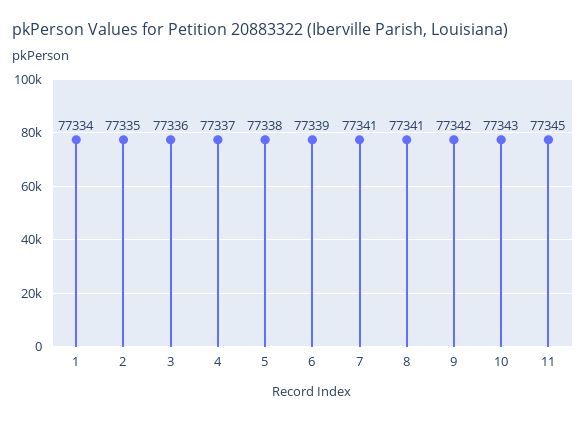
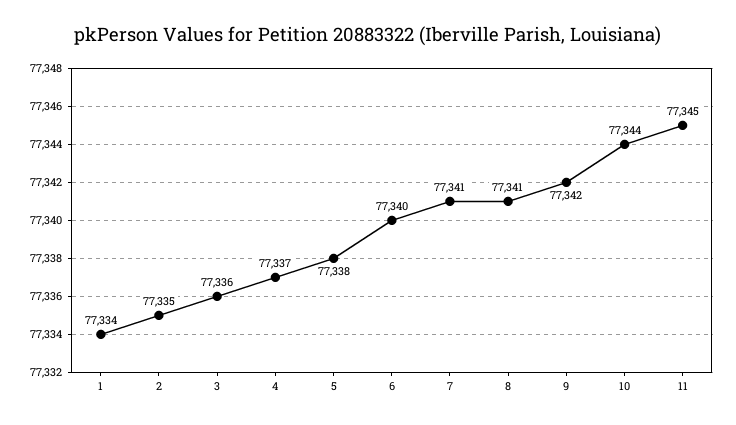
6: 77339 -> 77340
10: 77343 -> 77344

